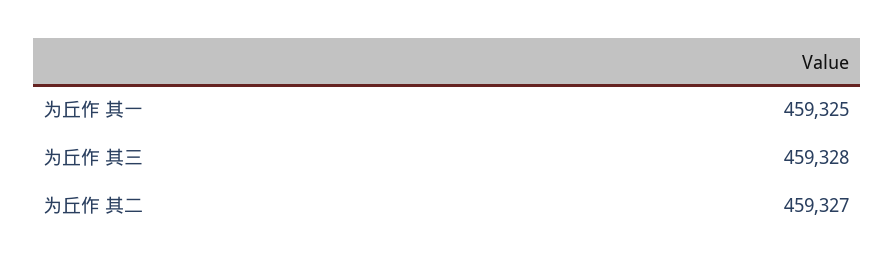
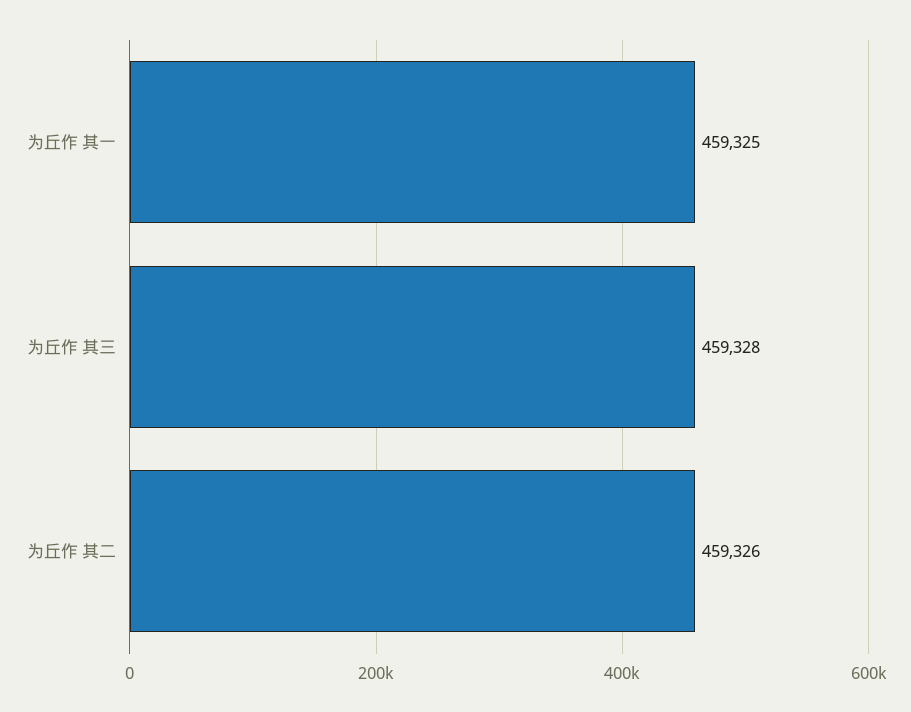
为丘作 其二: 459327 -> 459326

